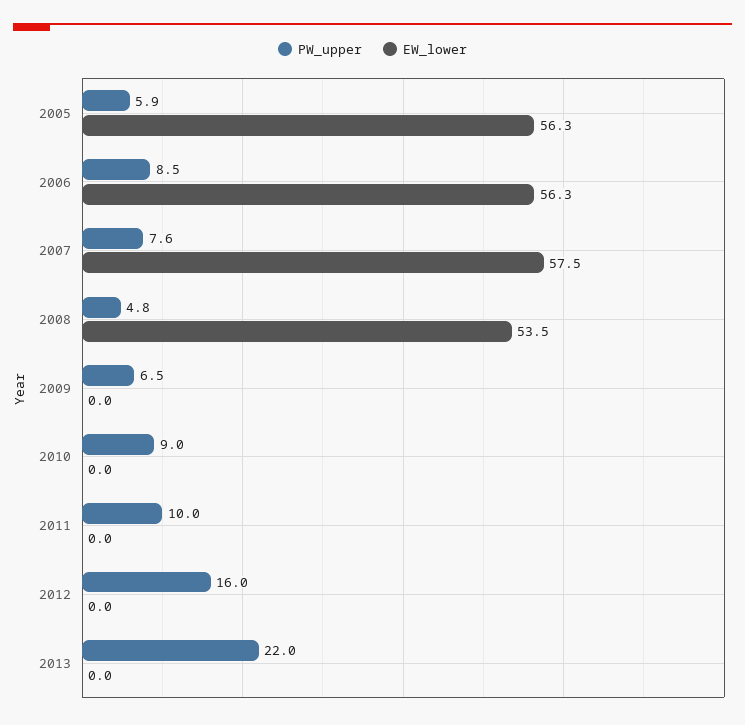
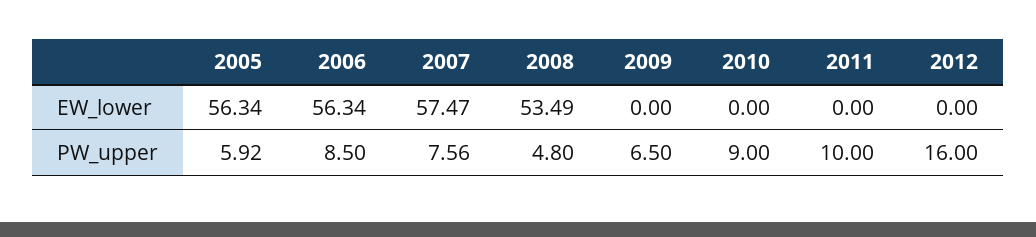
PW_upper, 2013: 22 -> none
EW_lower, 2013: 0 -> none

